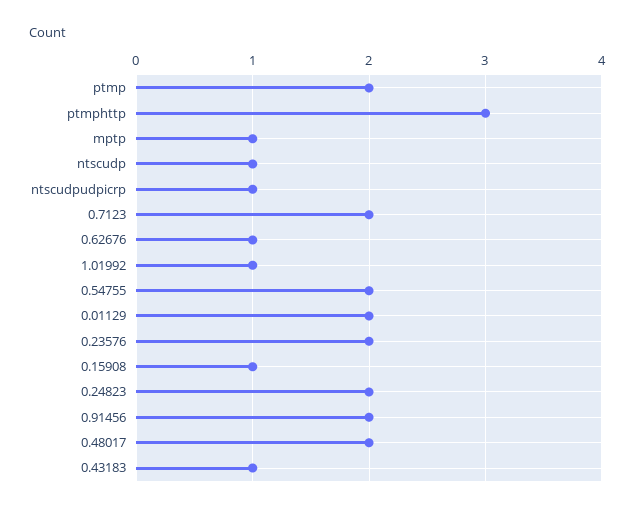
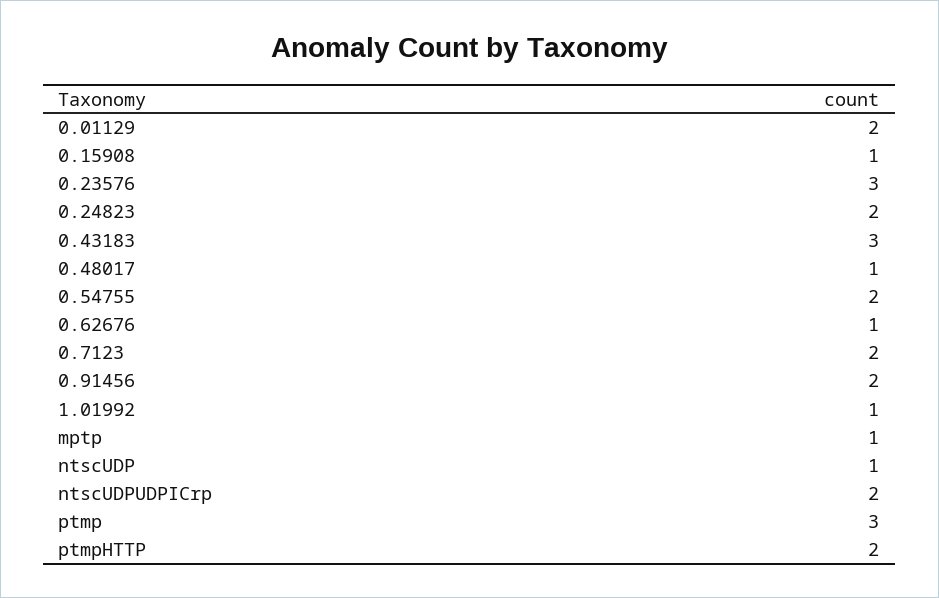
ptmp: 2 -> 3
ptmphttp: 3 -> 2
ntscudpudpicrp: 1 -> 2
0.23576: 2 -> 3
0.48017: 2 -> 1
0.43183: 1 -> 3

